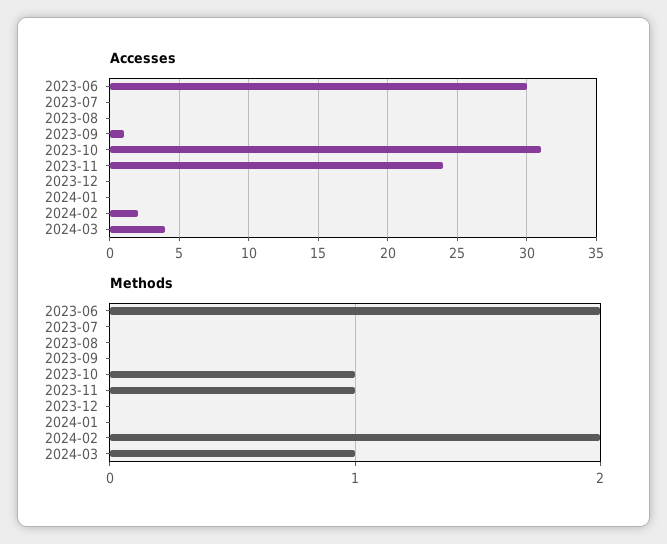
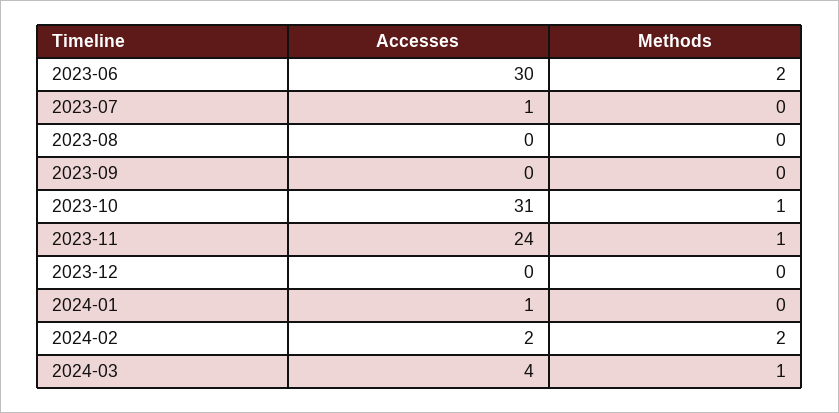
Accesses, 2023-07: 0 -> 1
Accesses, 2023-09: 1 -> 0
Accesses, 2024-01: 0 -> 1

